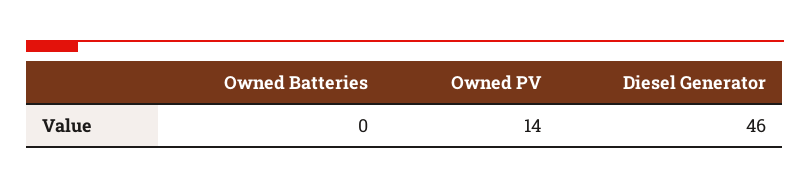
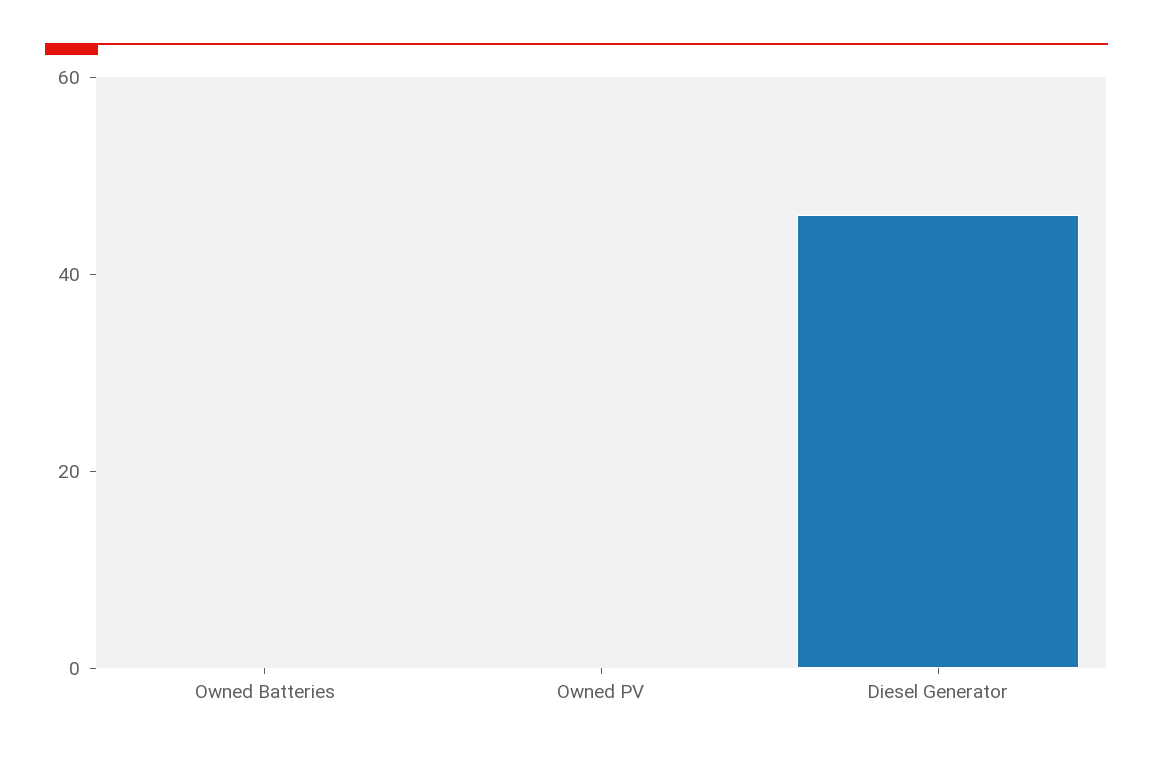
Owned PV: 14 -> 0

